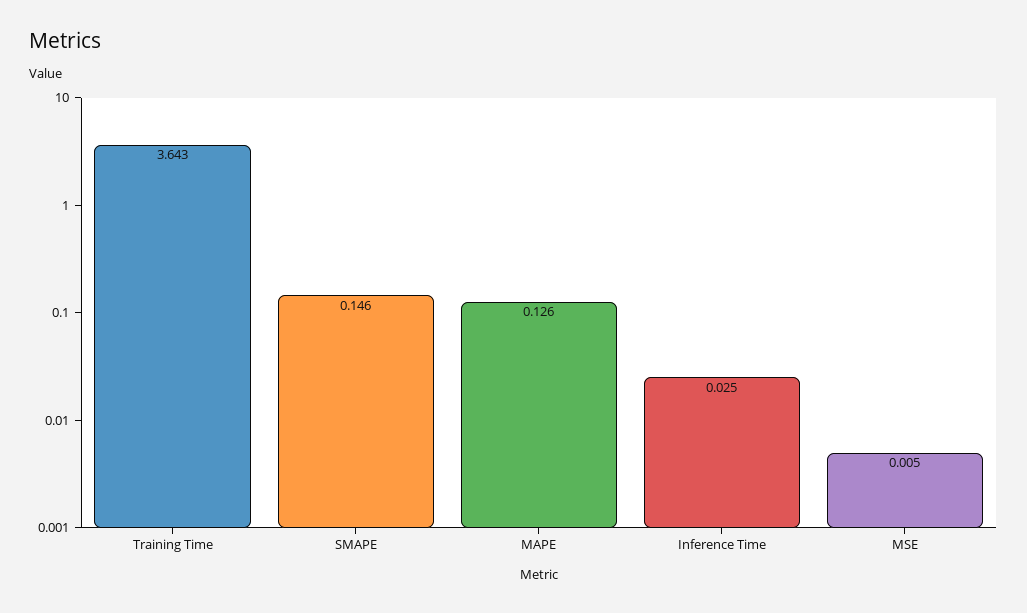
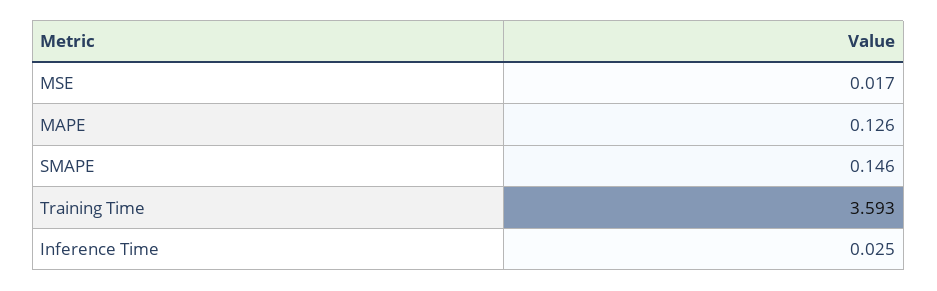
Training Time: 3.643 -> 3.593
MSE: 0.005 -> 0.017

